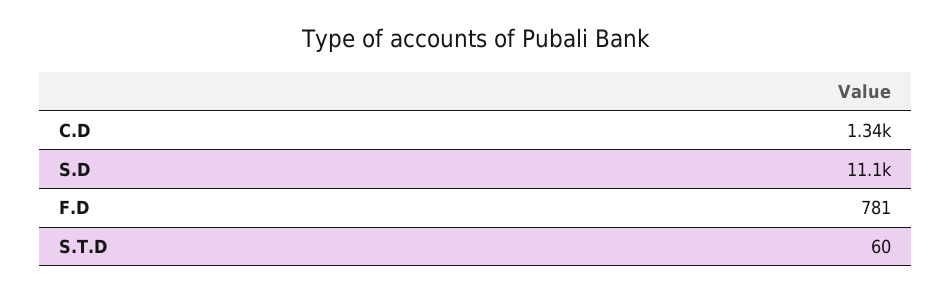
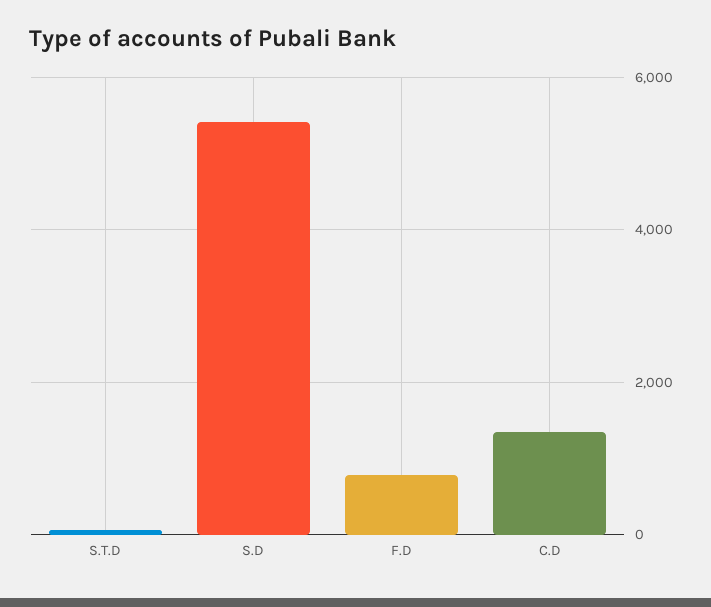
S.D: 11100 -> 5400

